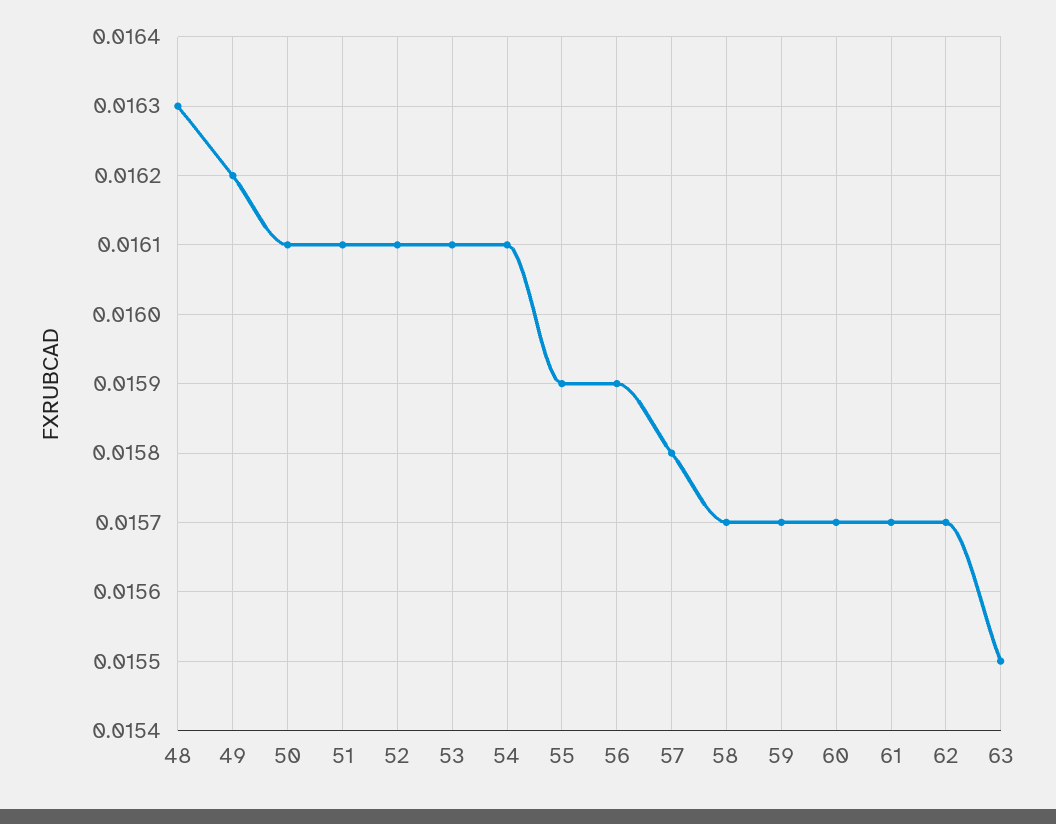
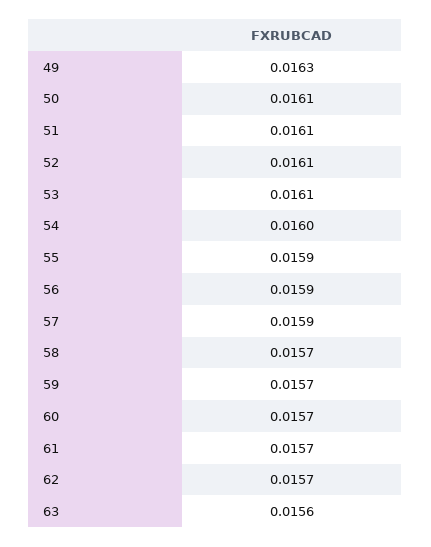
48: 0.0163 -> none
49: 0.0162 -> 0.0163
54: 0.0161 -> 0.016
57: 0.0158 -> 0.0159
63: 0.0155 -> 0.0156

